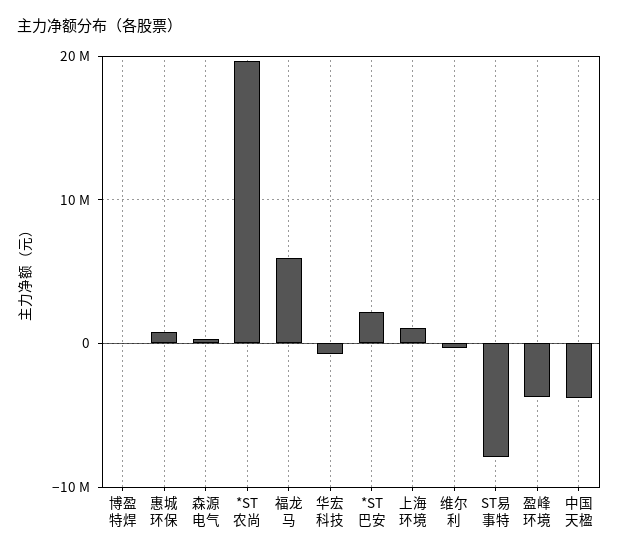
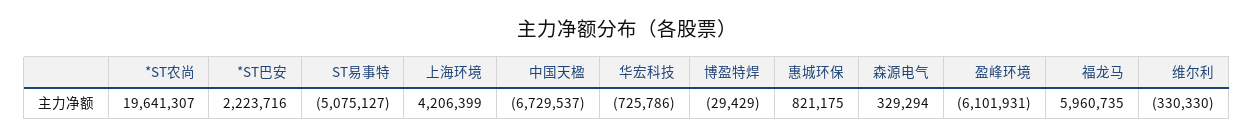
上海环境: 1000000 -> 4206399
ST易事特: -8000000 -> -5075127
盈峰环境: -4000000 -> -6101931
中国天楹: -4000000 -> -6729537

